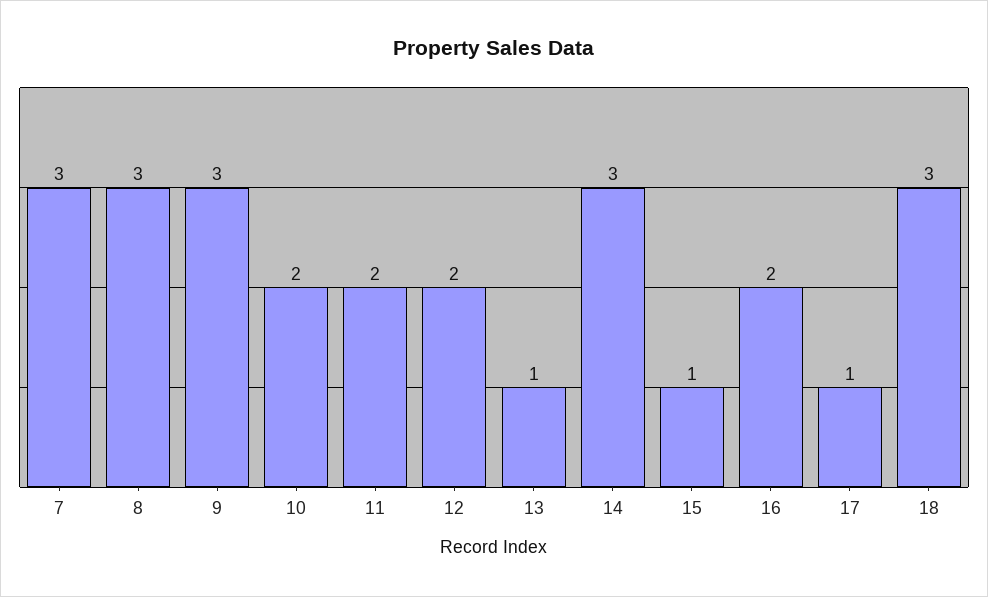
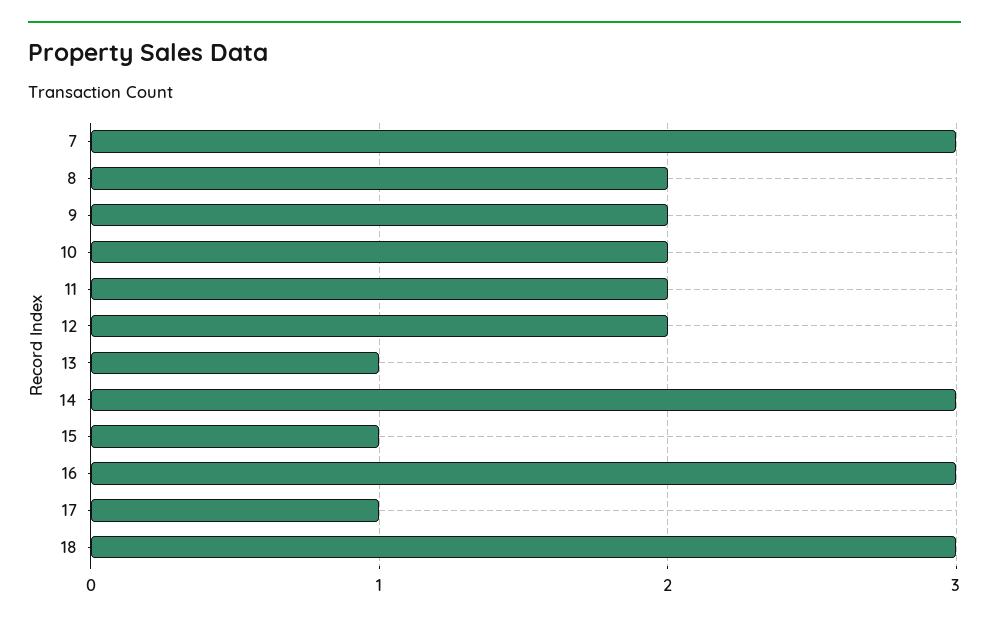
8: 3 -> 2
9: 3 -> 2
16: 2 -> 3

